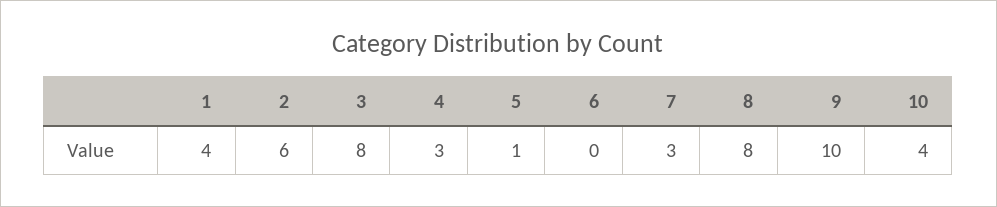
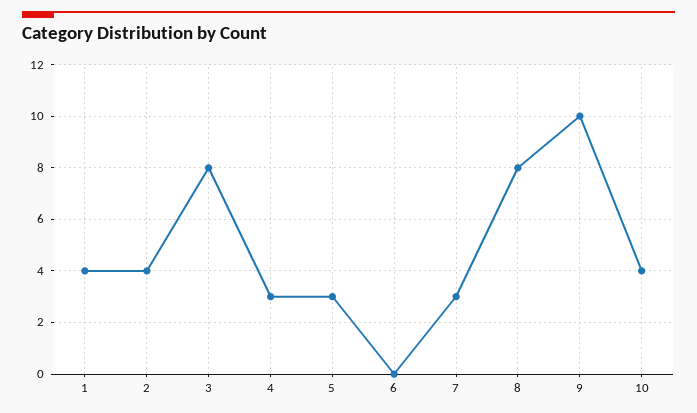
2: 6 -> 4
5: 1 -> 3

